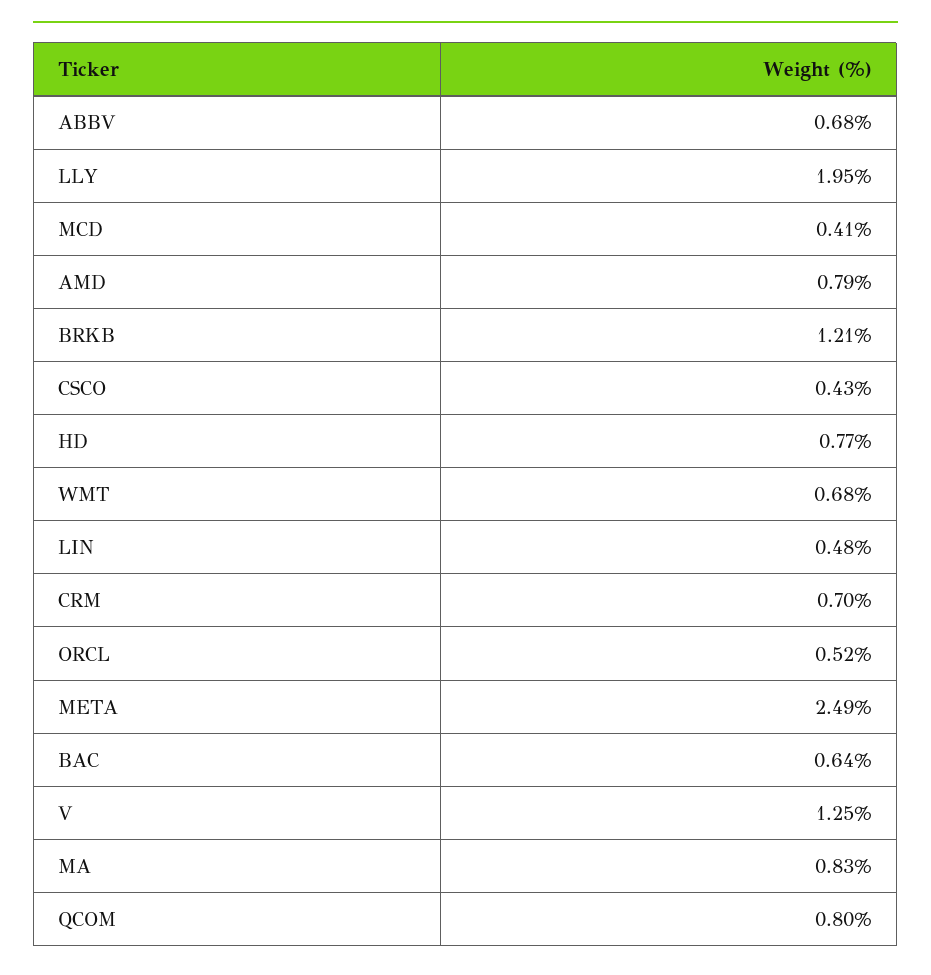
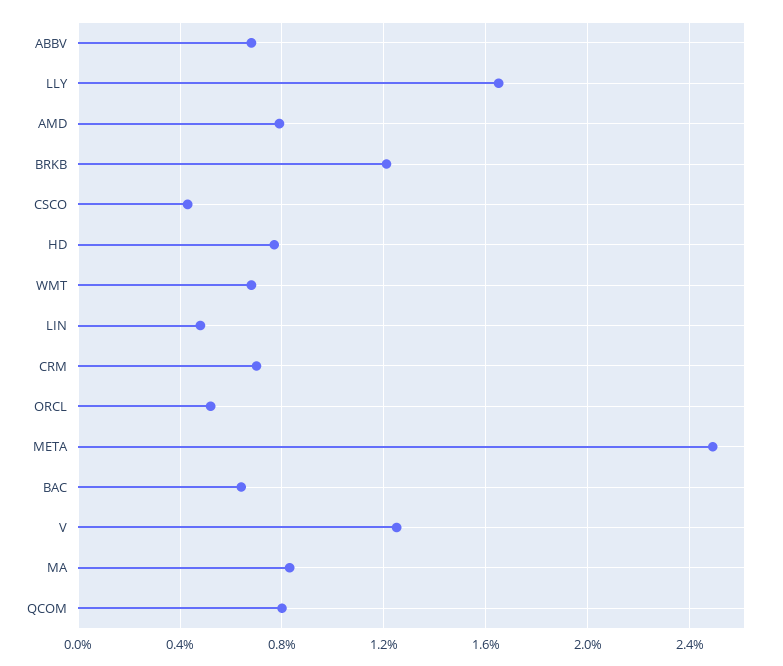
LLY: 1.95 -> 1.65
MCD: 0.41 -> none

